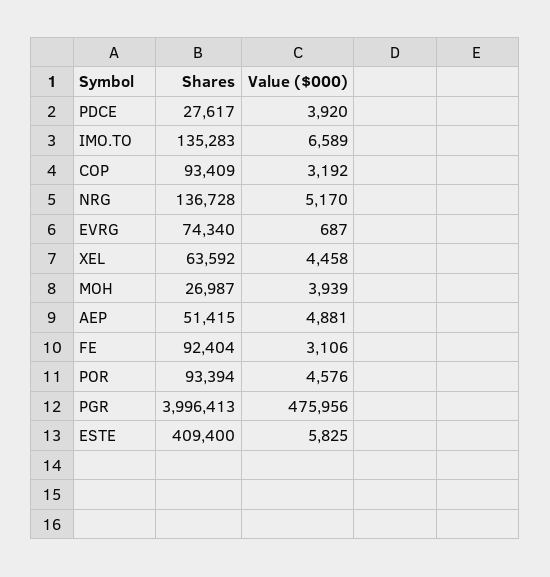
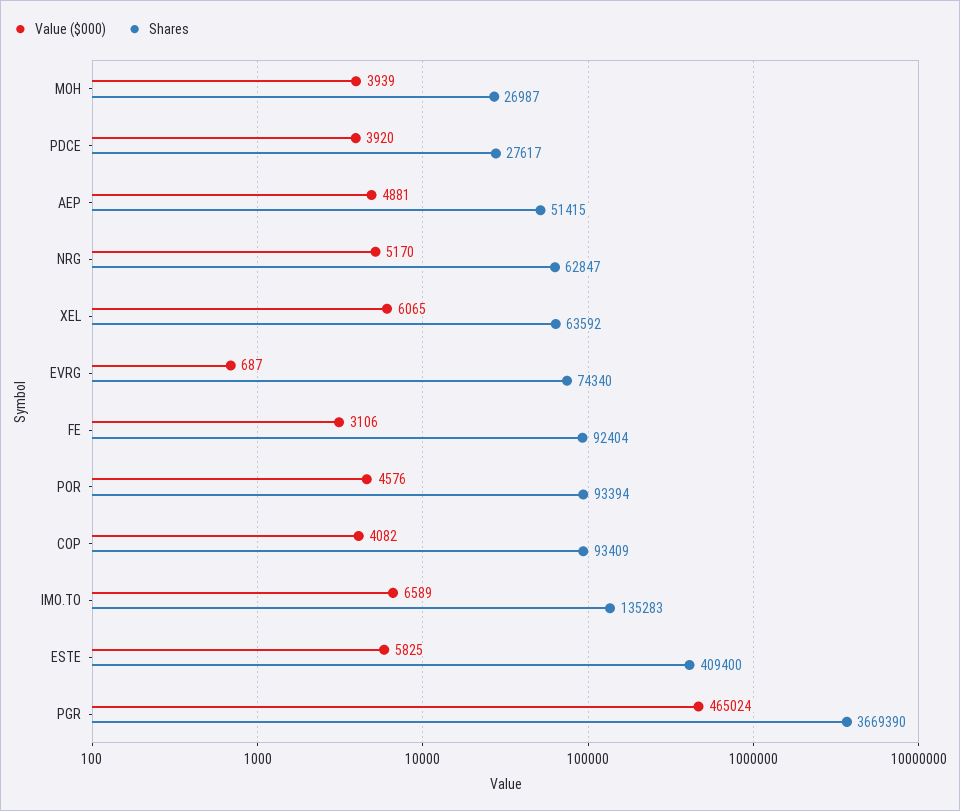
Value ($000), COP: 3192 -> 4082
Shares, NRG: 136728 -> 62847
Value ($000), XEL: 4458 -> 6065
Shares, PGR: 3996413 -> 3669390
Value ($000), PGR: 475956 -> 465024

